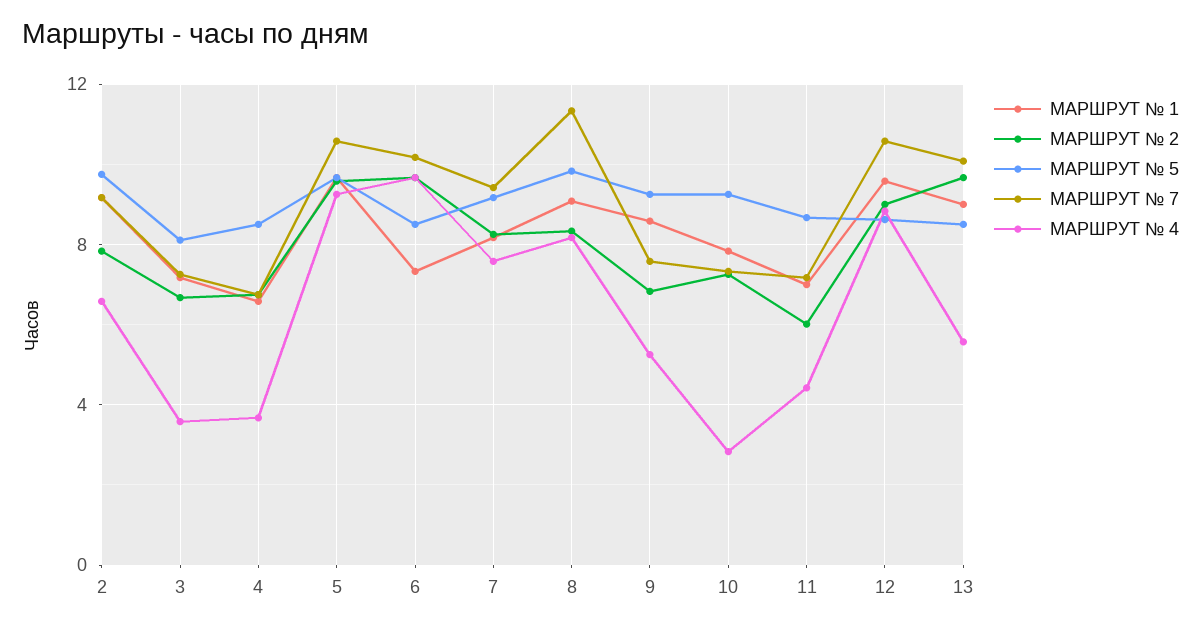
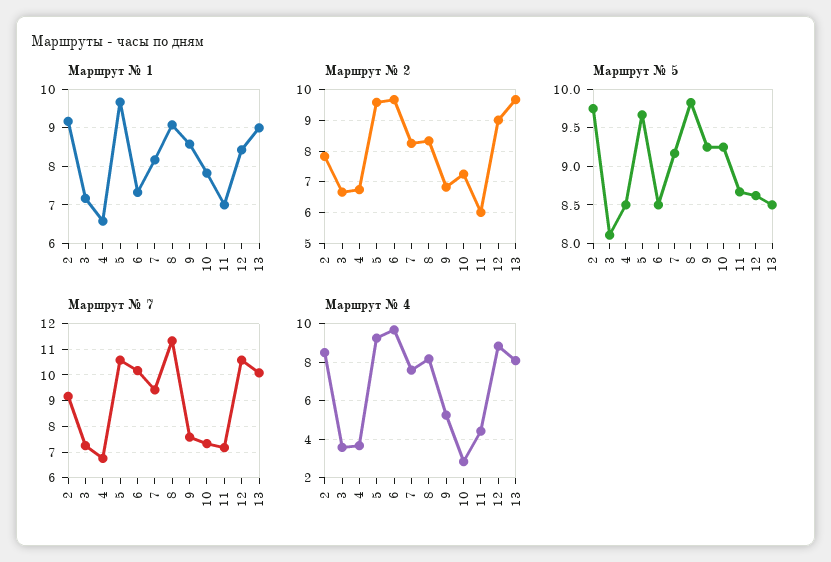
МАРШРУТ № 4, 2: 6.5 -> 8.5
МАРШРУТ № 1, 12: 9.5 -> 8.4
МАРШРУТ № 4, 13: 5.5 -> 8

